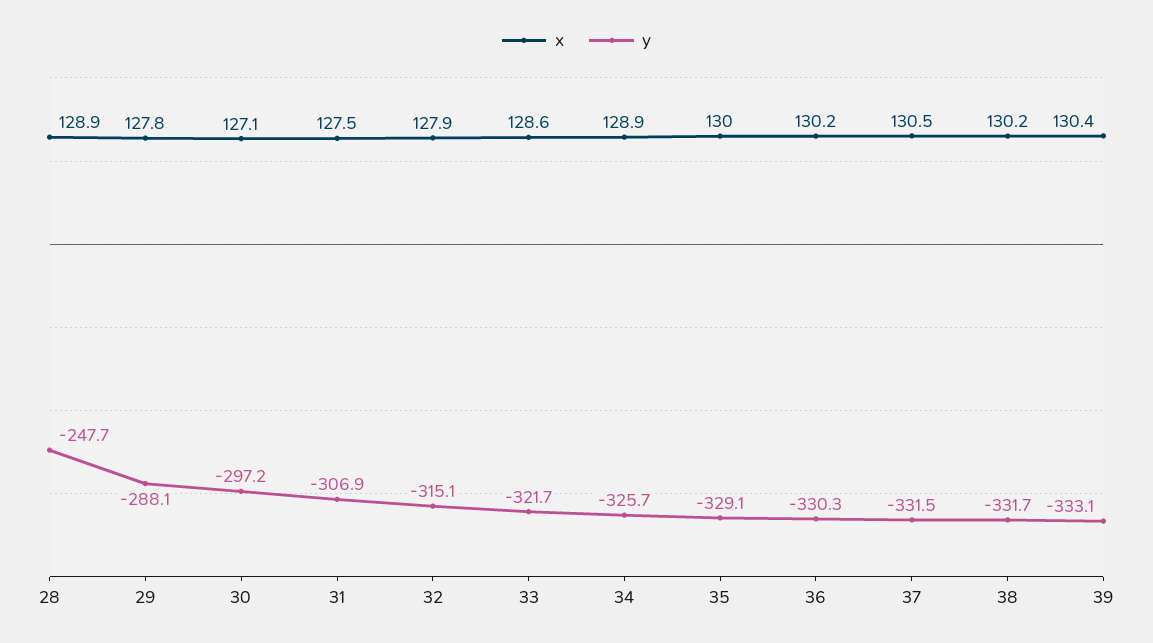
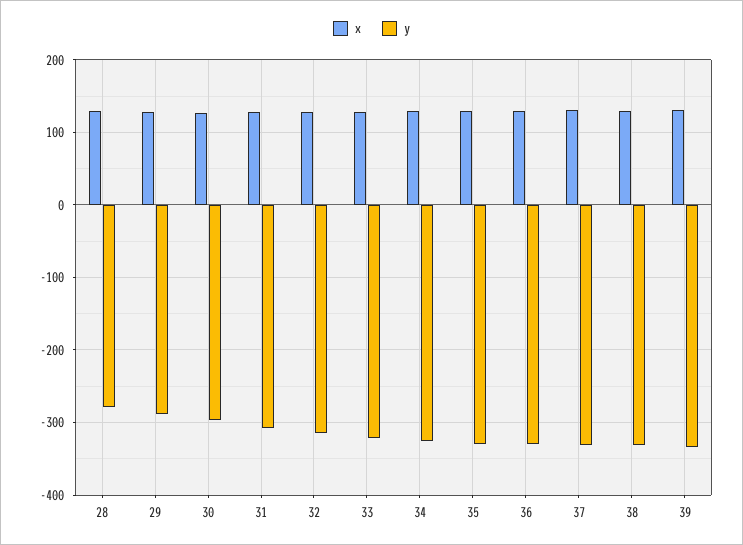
y, 28: -247.7 -> -280

